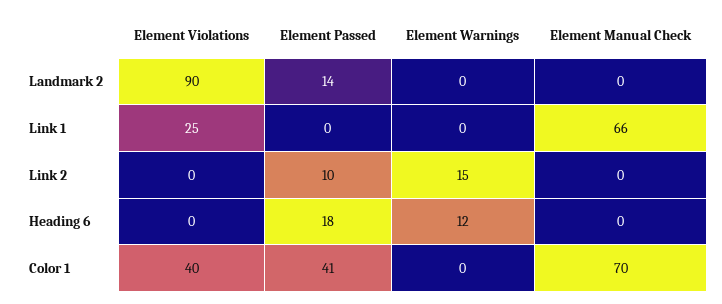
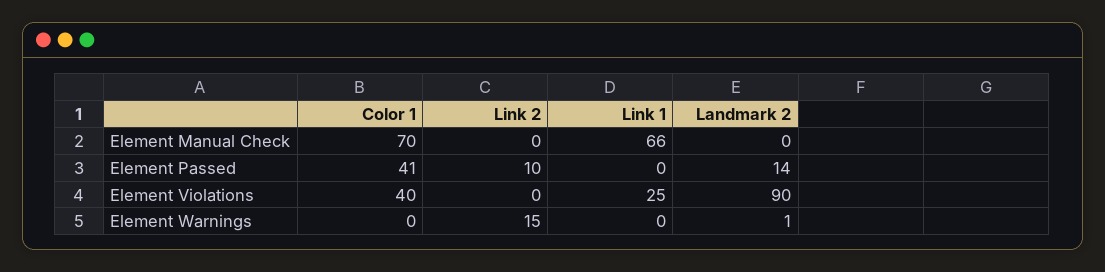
Element Warnings, Landmark 2: 0 -> 1
Element Violations, Heading 6: 0 -> none
Element Passed, Heading 6: 18 -> none
Element Warnings, Heading 6: 12 -> none
Element Manual Check, Heading 6: 0 -> none

